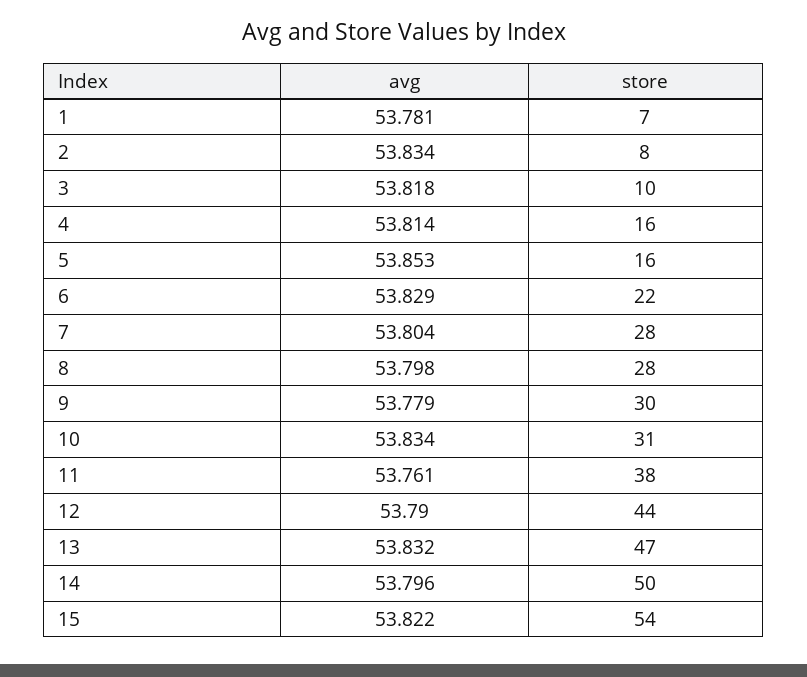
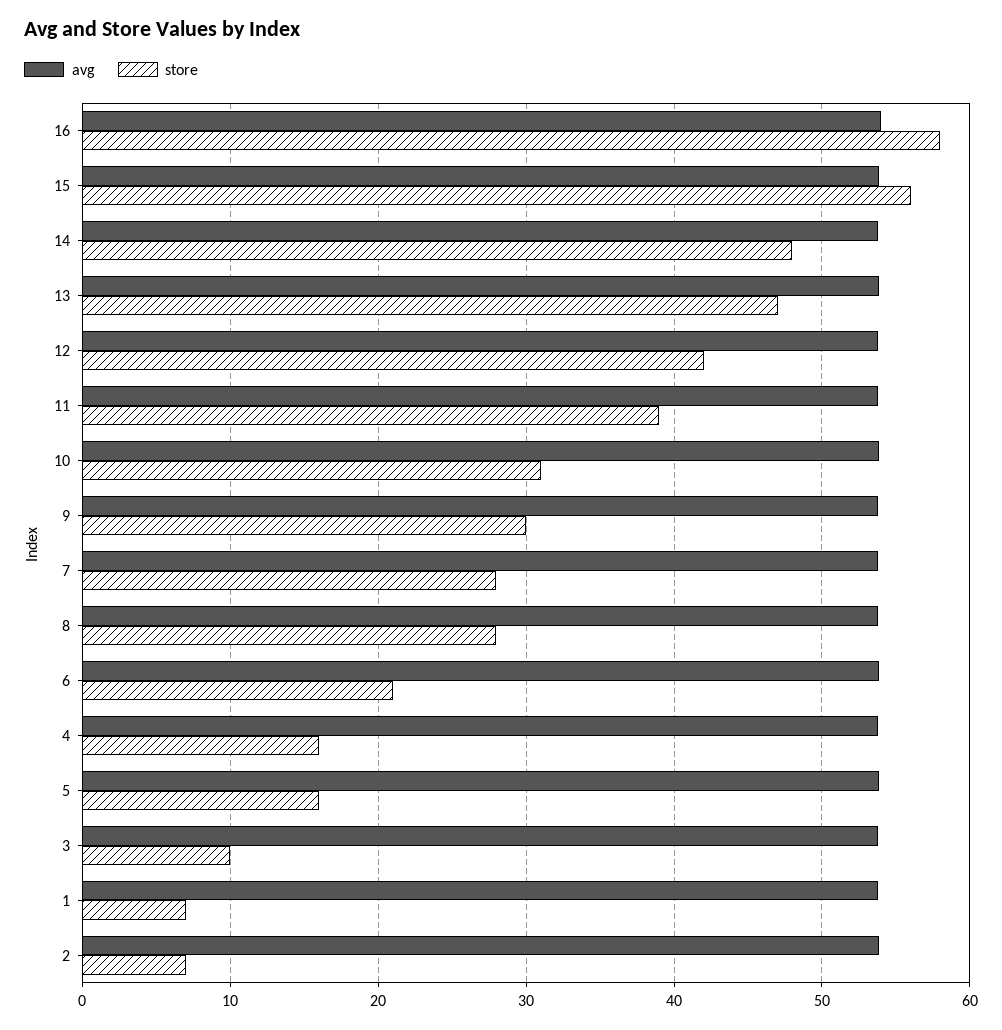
store, 2: 8 -> 7
store, 6: 22 -> 21
store, 11: 38 -> 39
store, 12: 44 -> 42
store, 14: 50 -> 48
store, 15: 54 -> 56
avg, 16: none -> 54
store, 16: none -> 58

